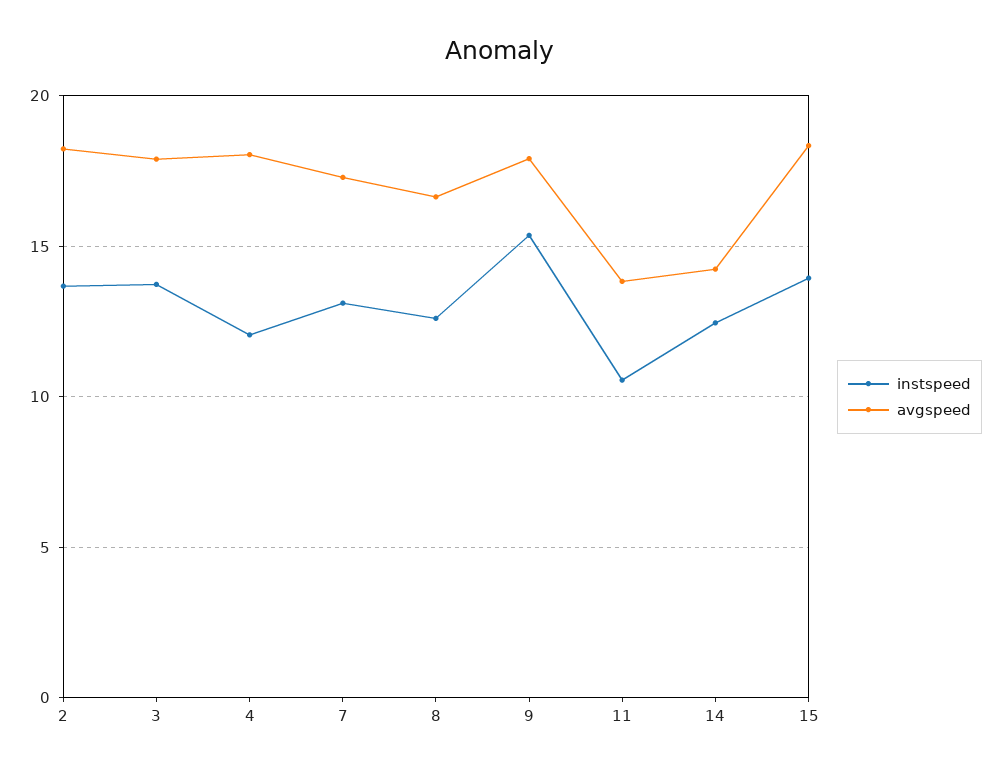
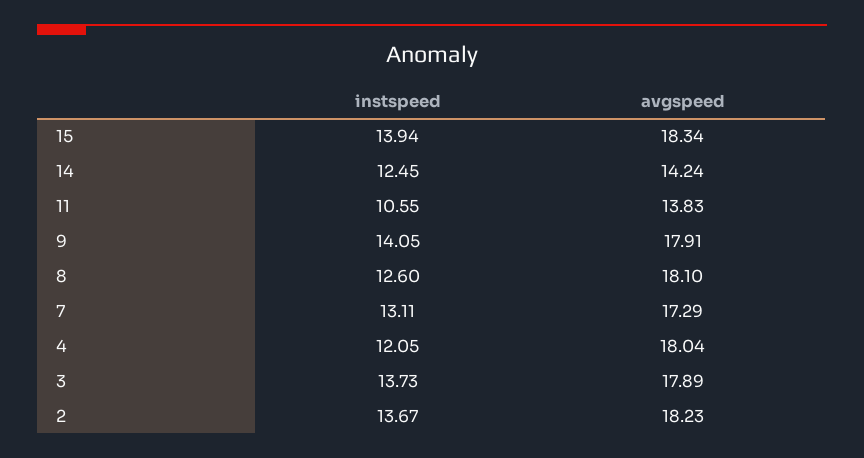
avgspeed, 8: 16.5 -> 18.1
instspeed, 9: 15.5 -> 14.05

